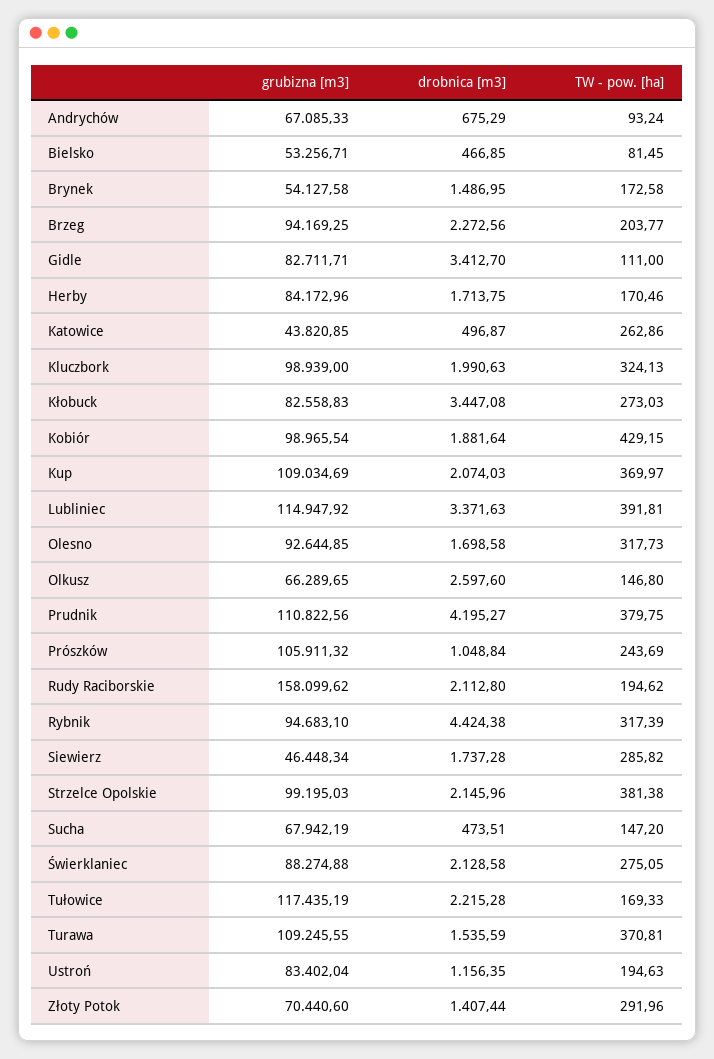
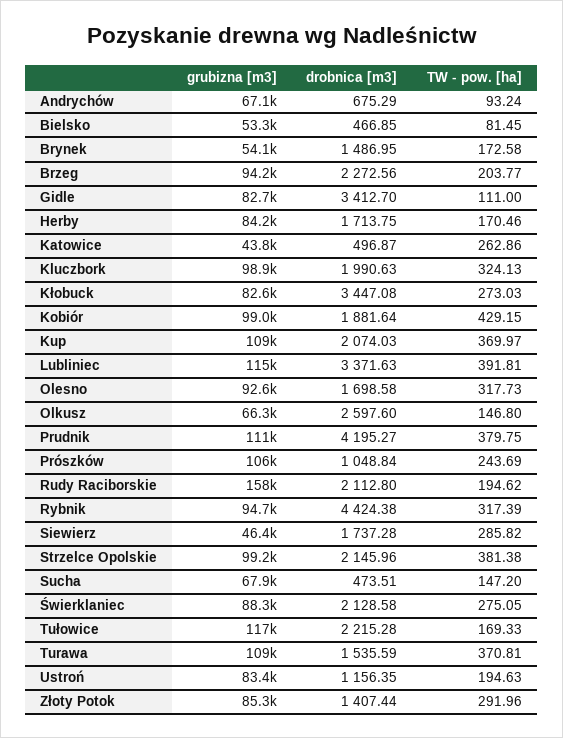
grubizna [m3], Złoty Potok: 70440.6 -> 85300

